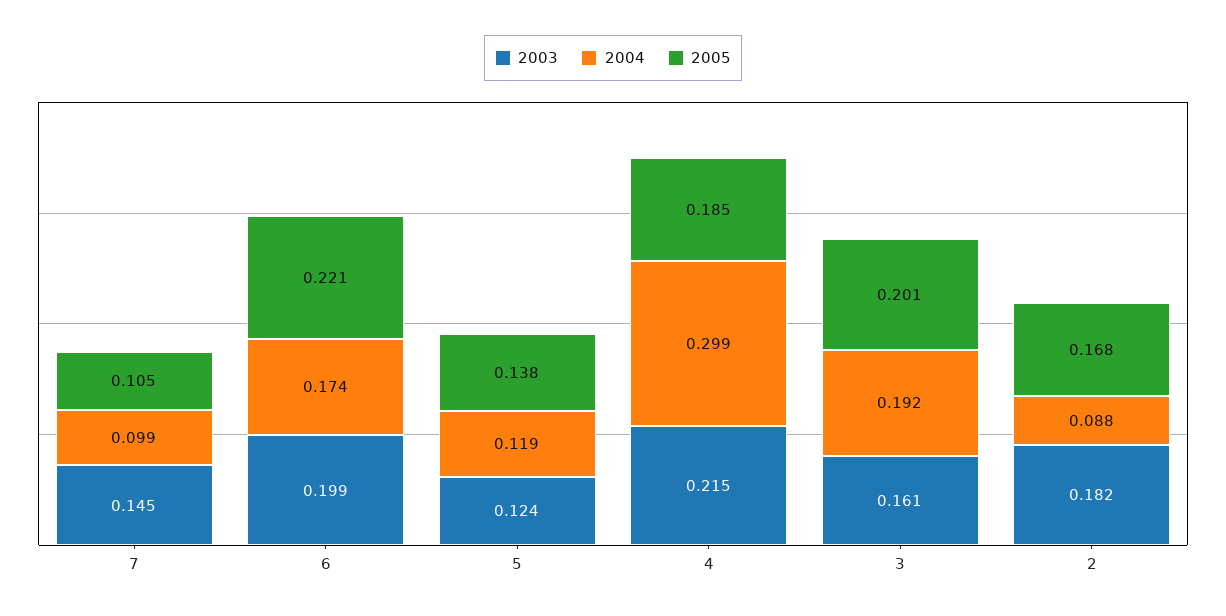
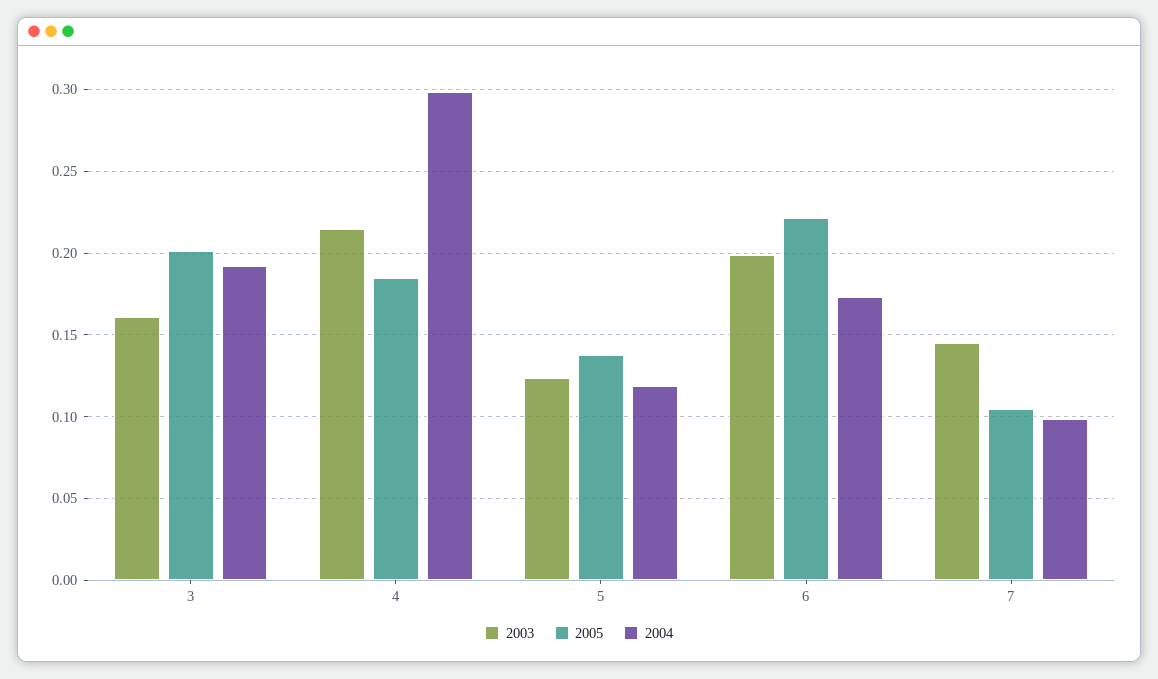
2003, 2: 0.182 -> none
2004, 2: 0.088 -> none
2005, 2: 0.168 -> none

